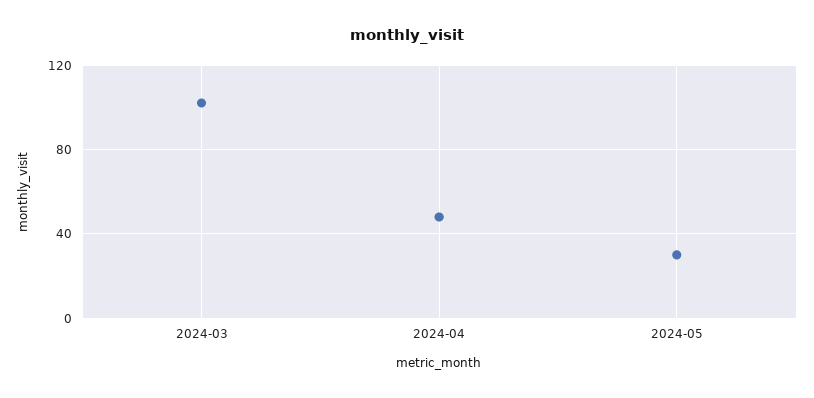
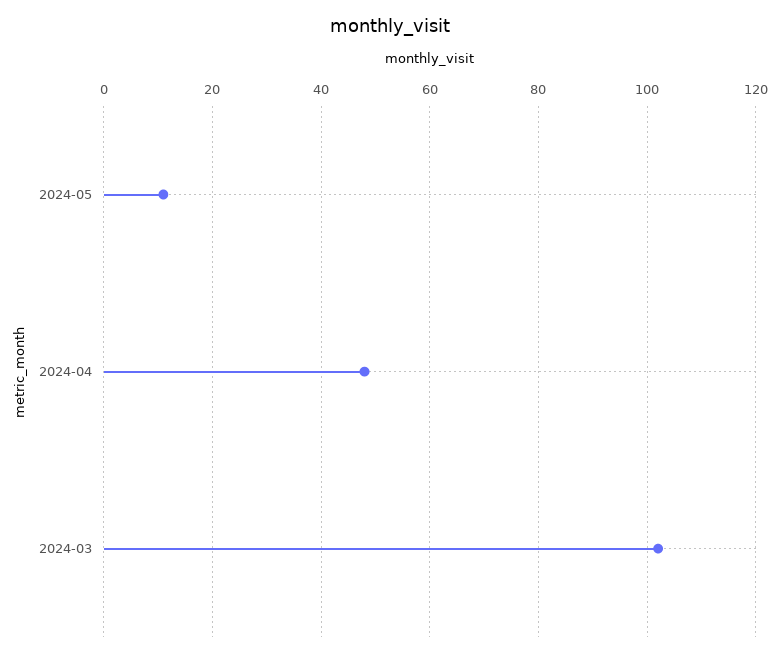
2024-05: 30 -> 10

